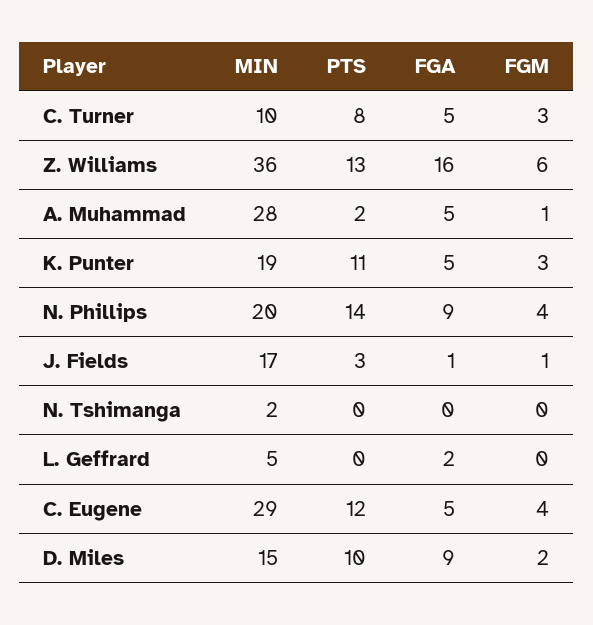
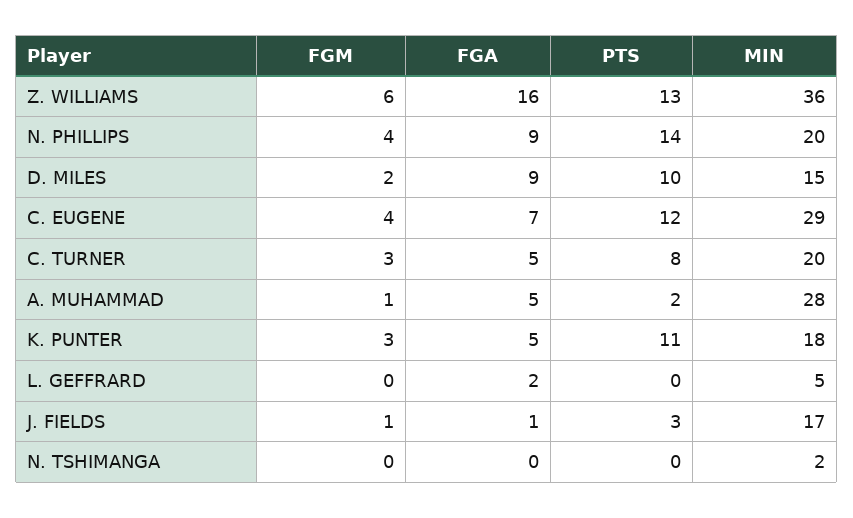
MIN, C. Turner: 10 -> 20
MIN, K. Punter: 19 -> 18
FGA, C. Eugene: 5 -> 7

